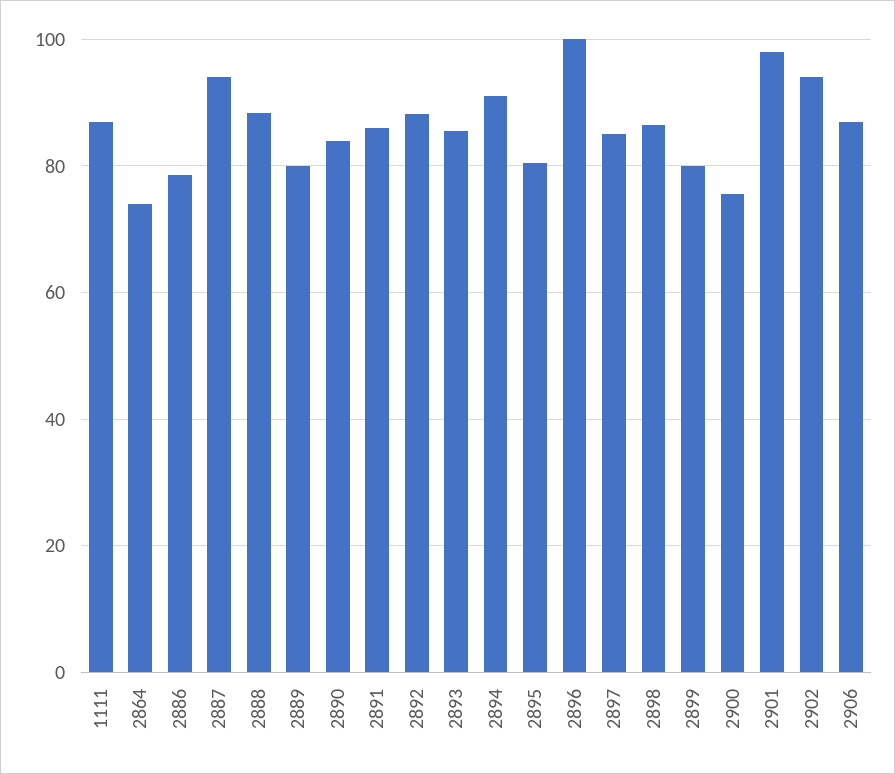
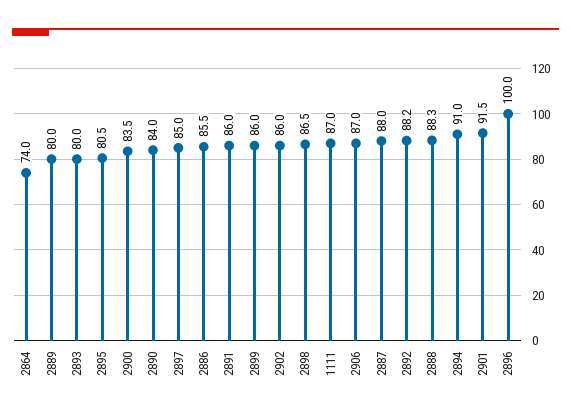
2886: 78 -> 85.5
2887: 94 -> 88
2893: 86 -> 80
2899: 80 -> 86
2900: 76 -> 83.5
2901: 98 -> 91.5
2902: 94 -> 86

